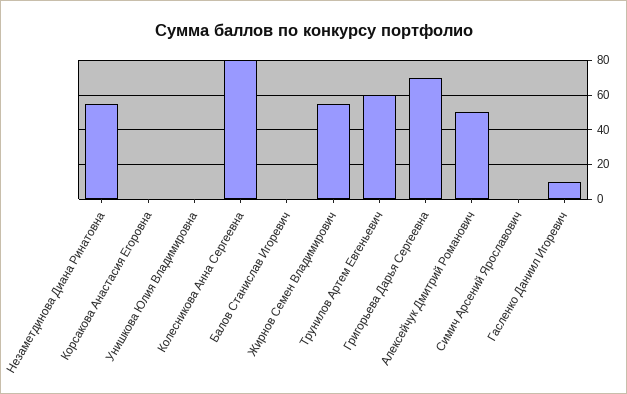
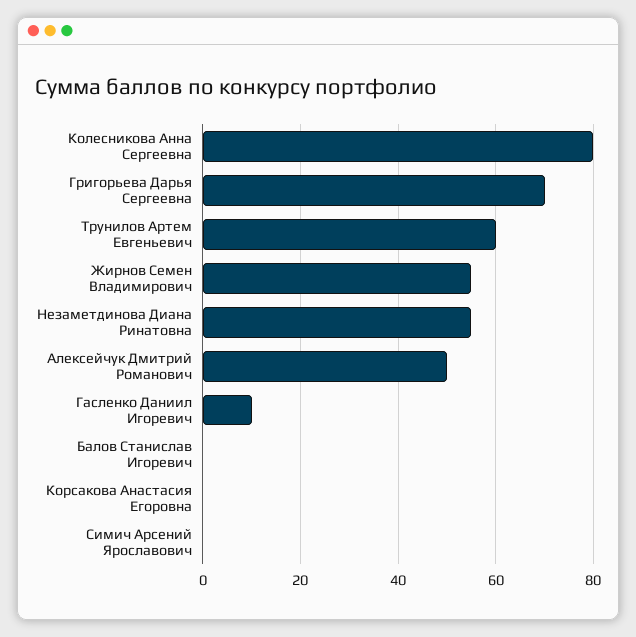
Унишкова Юлия Владимировна: 0 -> none

